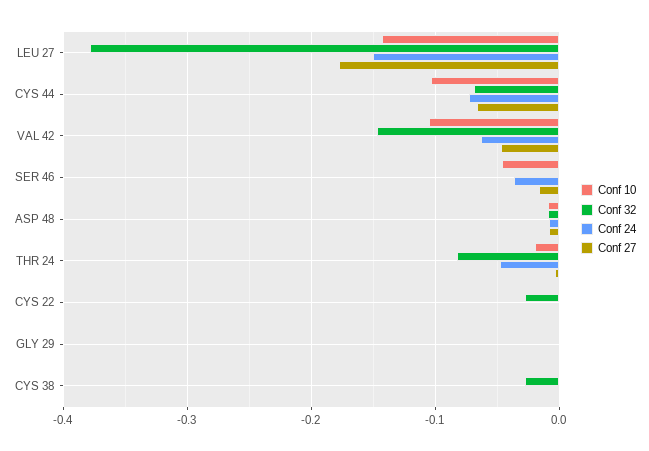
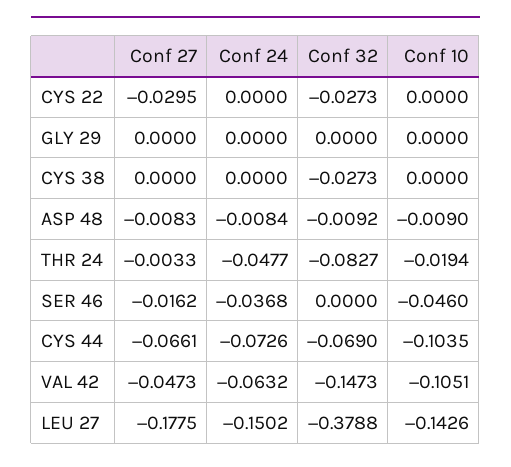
Conf 27, CYS 22: 0 -> -0.0295

